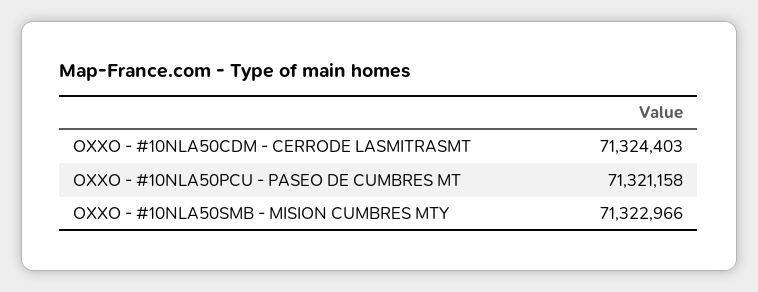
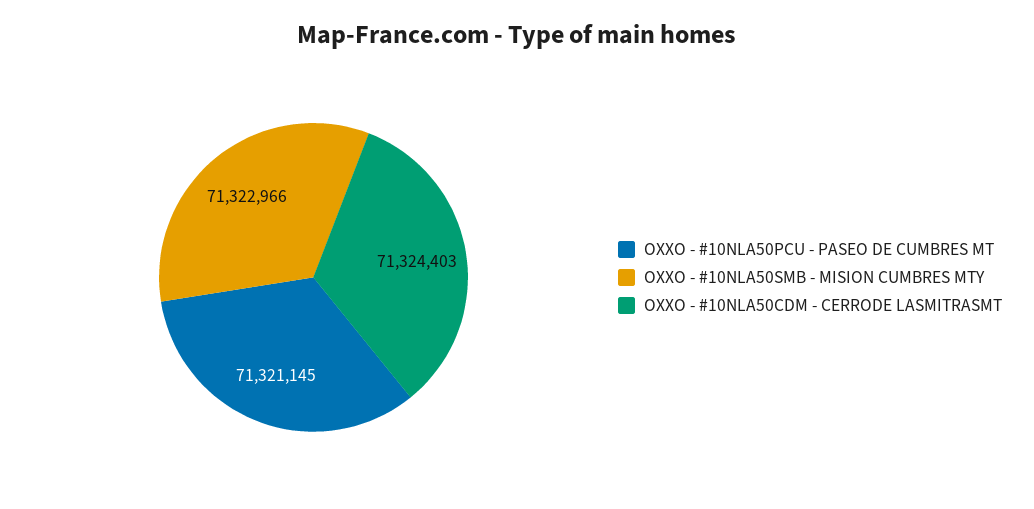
OXXO - #10NLA50PCU - PASEO DE CUMBRES MT: 71321158 -> 71321145

